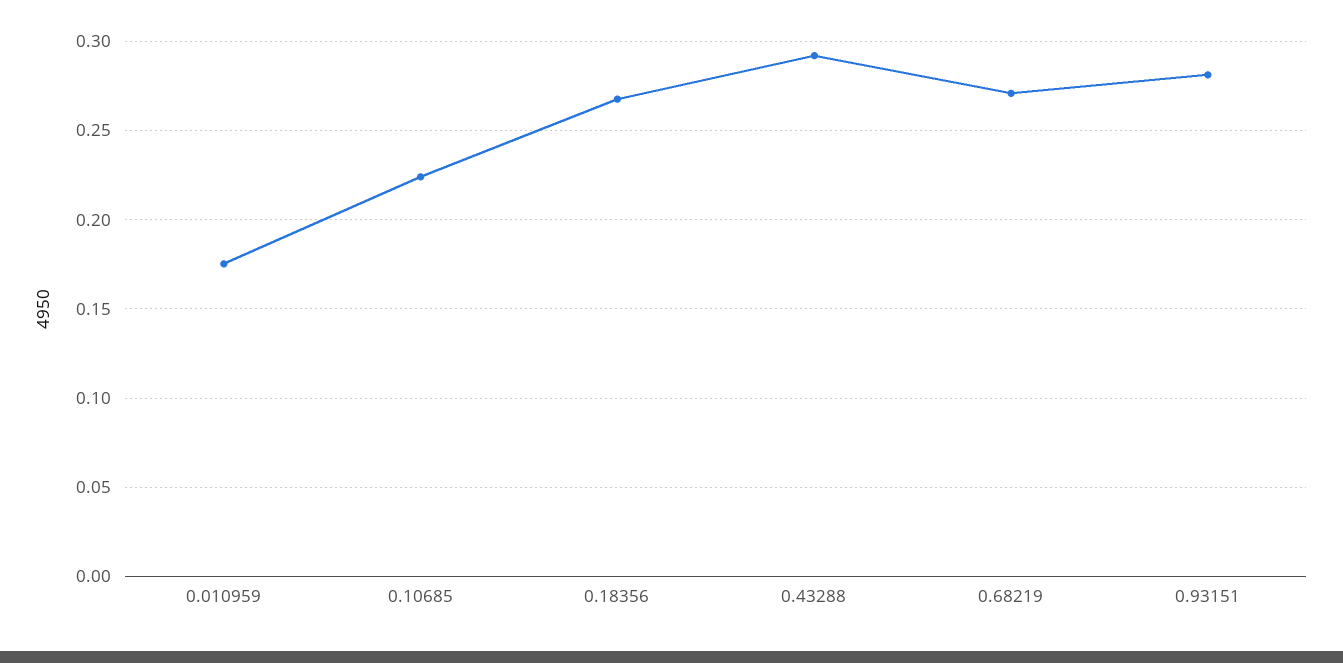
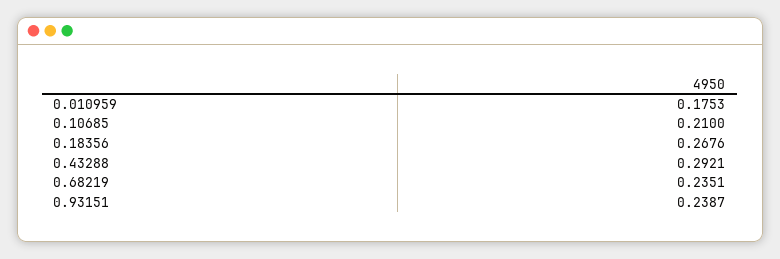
0.10685: 0.225 -> 0.21
0.68219: 0.27 -> 0.2351
0.93151: 0.28 -> 0.2387

